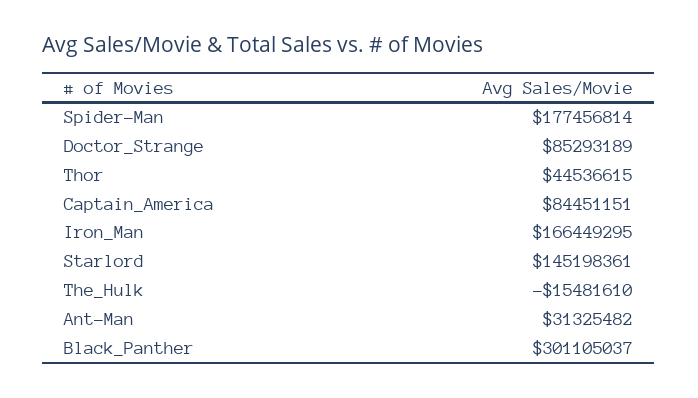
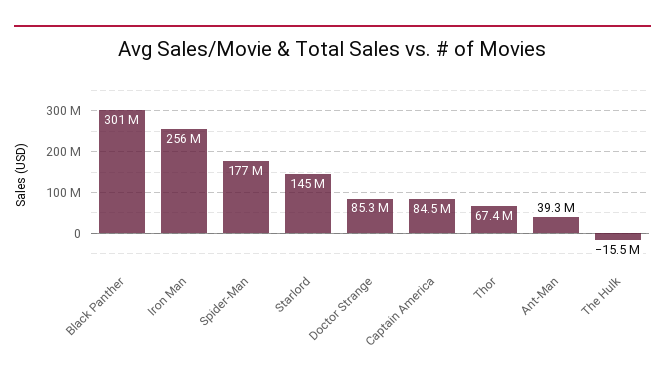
Thor: 44536615 -> 67400000
Iron_Man: 166449295 -> 256000000
Ant-Man: 31325482 -> 39300000

